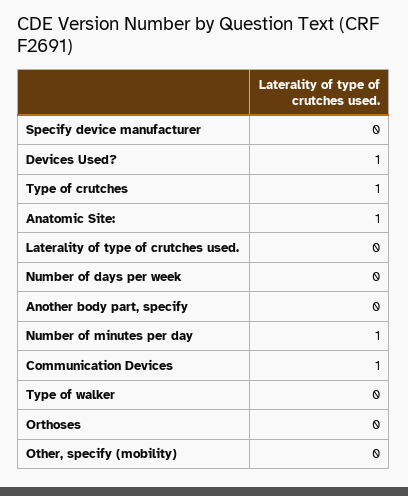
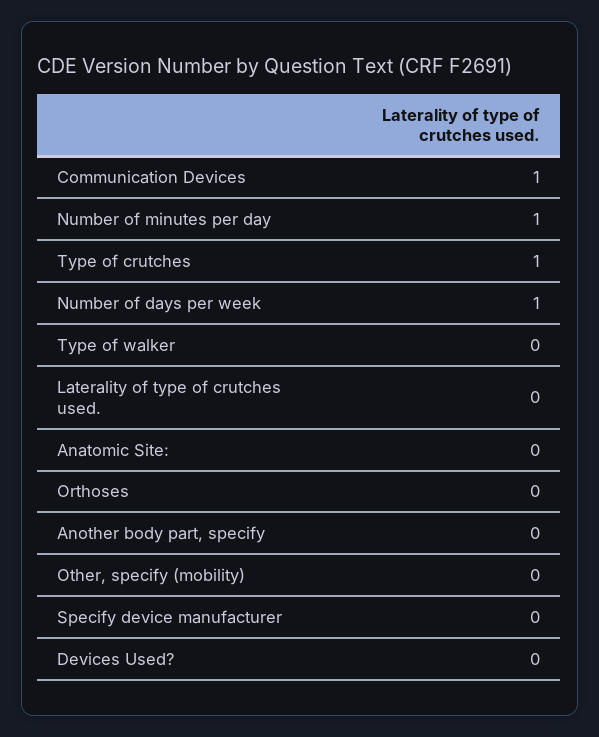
Devices Used?: 1 -> 0
Anatomic Site:: 1 -> 0
Number of days per week: 0 -> 1

